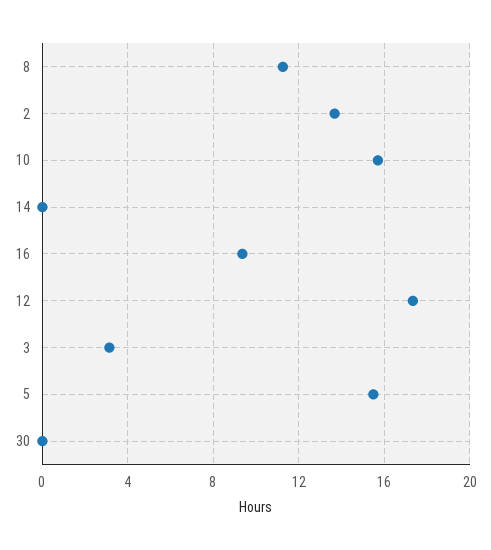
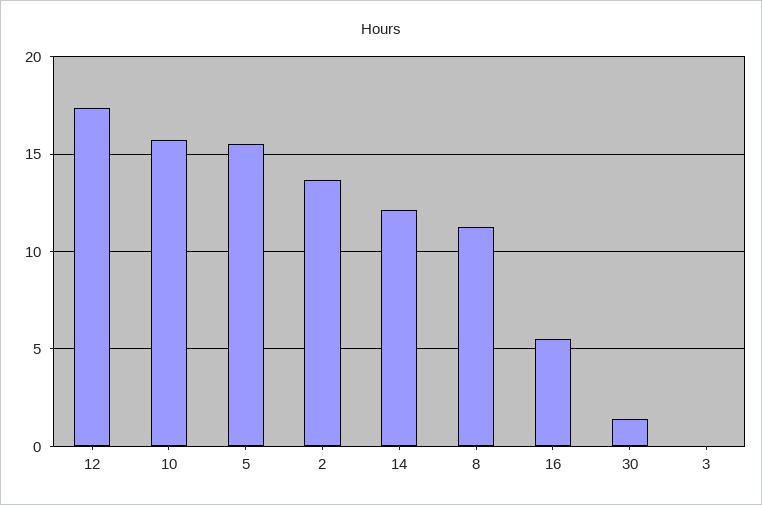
14: 0 -> 12
16: 9.5 -> 5.5
3: 3 -> 0
30: 0 -> 1.5

